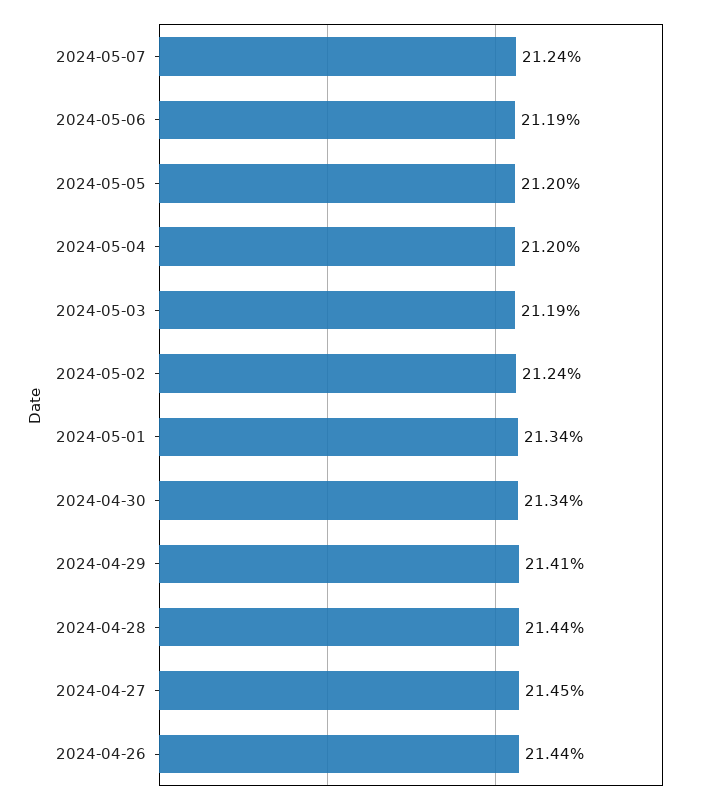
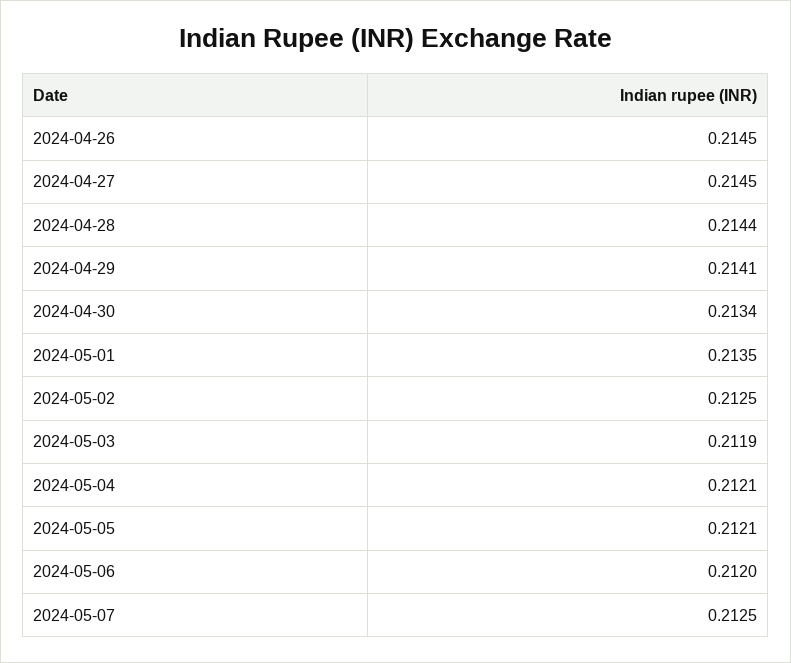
2024-05-07: 0.2124 -> 0.2125
2024-05-06: 0.2119 -> 0.212
2024-05-05: 0.212 -> 0.2121
2024-05-04: 0.212 -> 0.2121
2024-05-02: 0.2124 -> 0.2125
2024-05-01: 0.2134 -> 0.2135
2024-04-26: 0.2144 -> 0.2145

